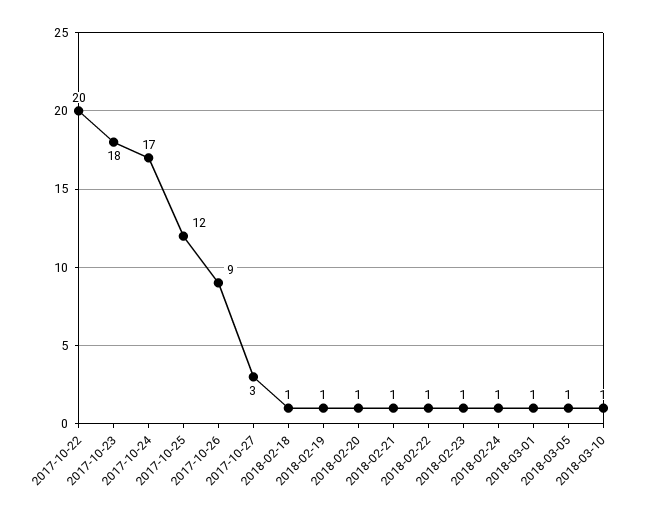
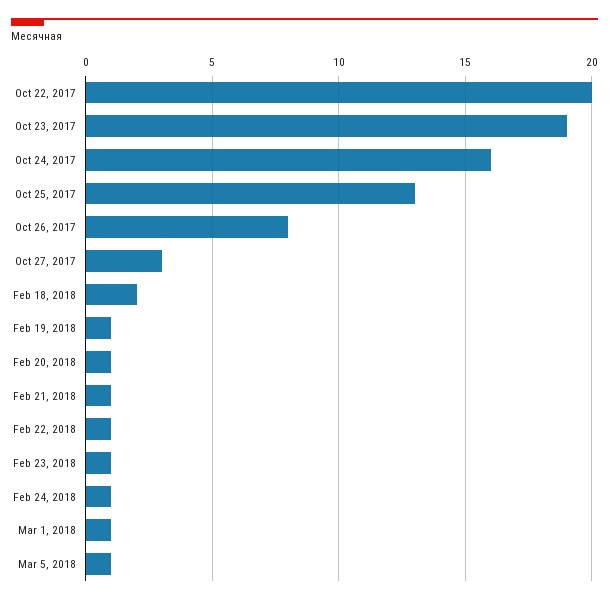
2017-10-23: 18 -> 19
2017-10-24: 17 -> 16
2017-10-25: 12 -> 13
2017-10-26: 9 -> 8
2018-02-18: 1 -> 2
2018-03-10: 1 -> none

